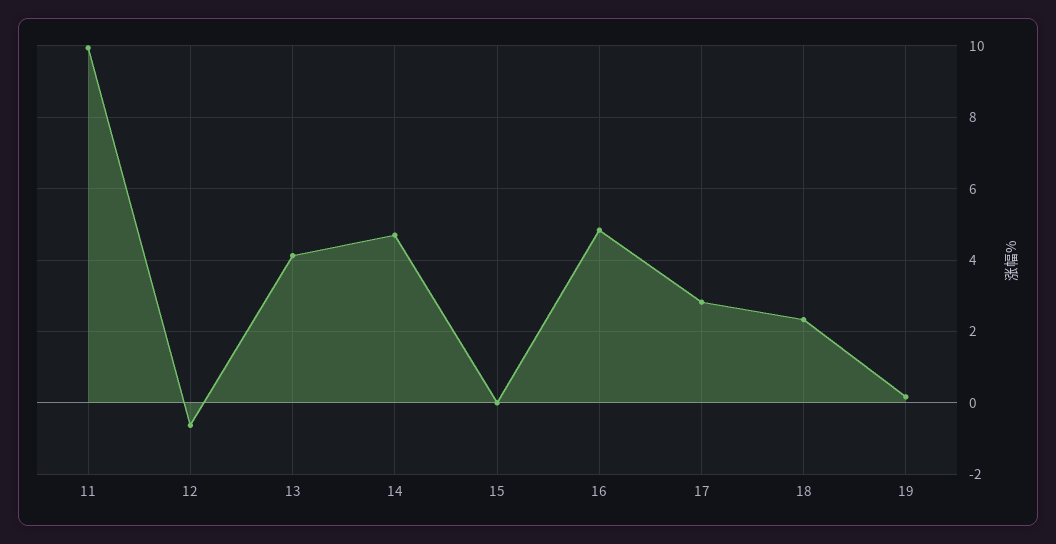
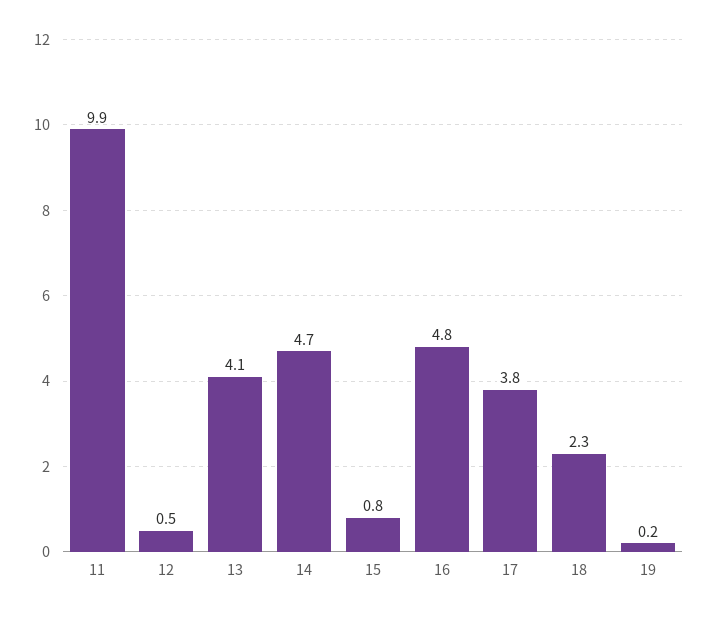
12: -0.6 -> 0.5
15: 0 -> 0.8
17: 2.8 -> 3.8

